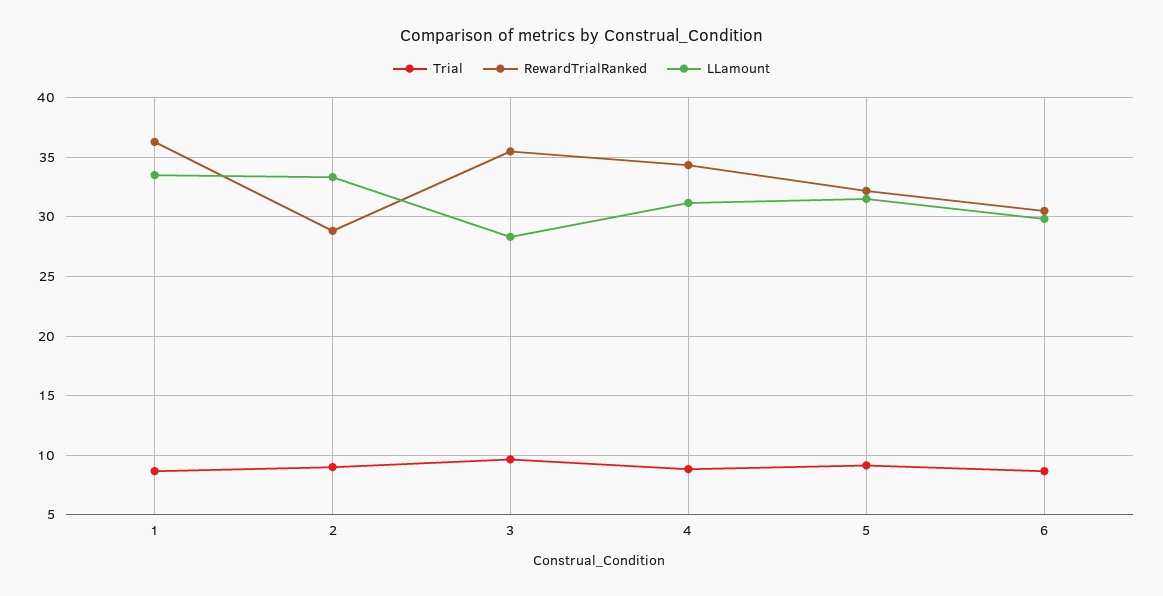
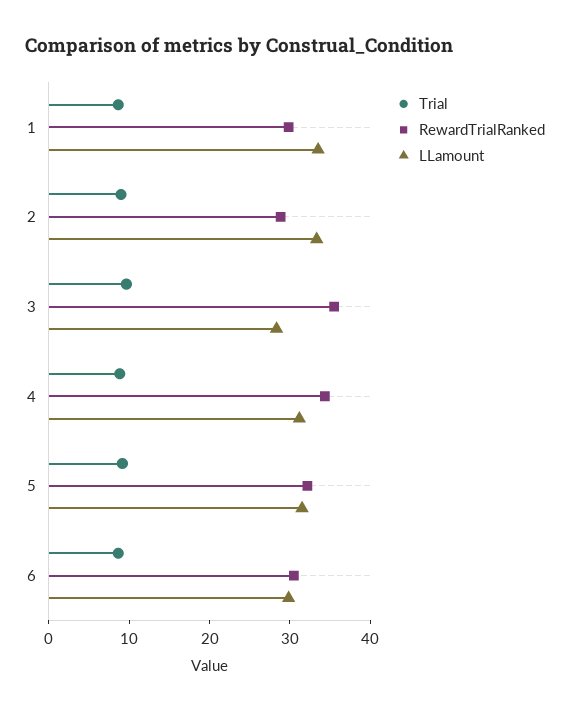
RewardTrialRanked, 1: 36 -> 30

